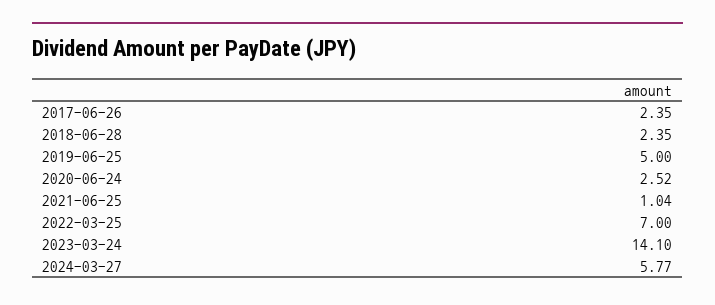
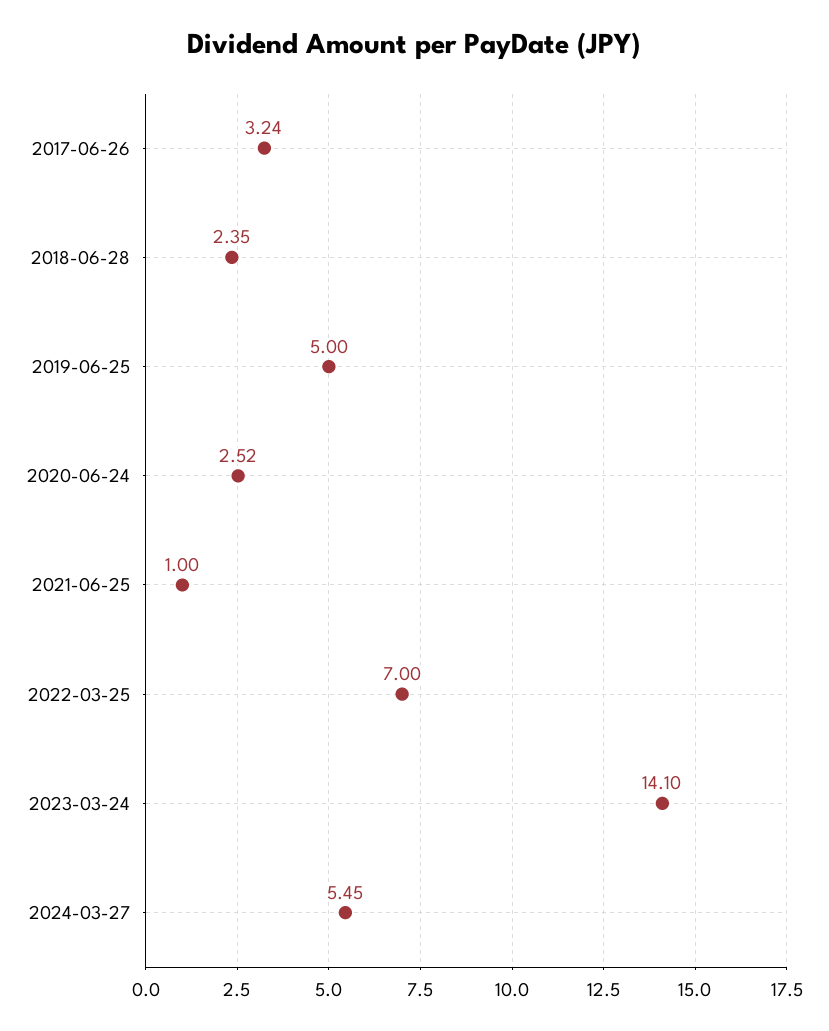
2017-06-26: 2.35 -> 3.24
2021-06-25: 1.04 -> 1
2024-03-27: 5.77 -> 5.45

